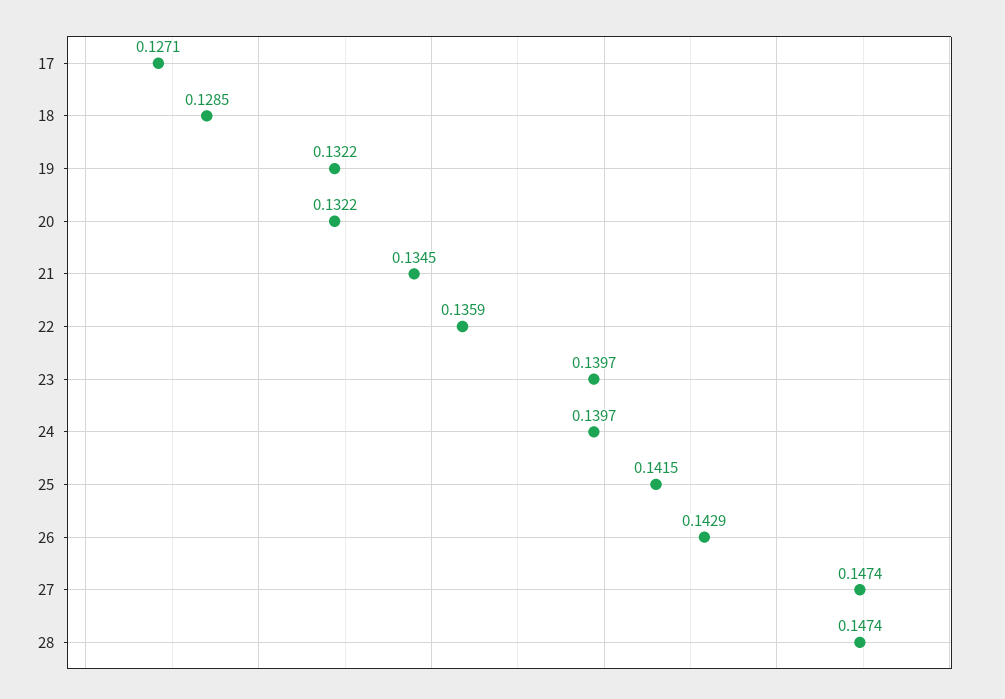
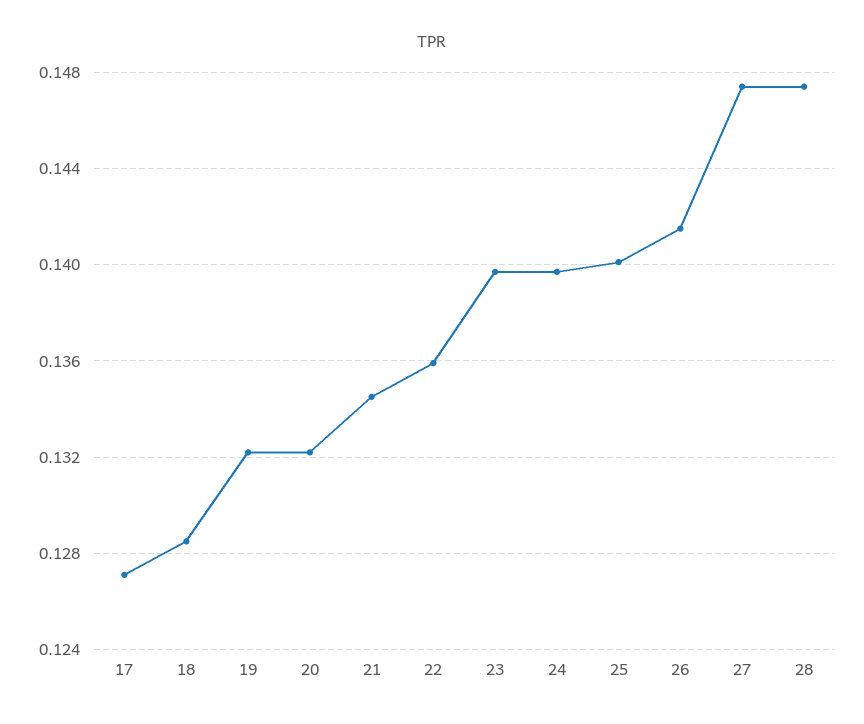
25: 0.1415 -> 0.14
26: 0.1429 -> 0.1415

